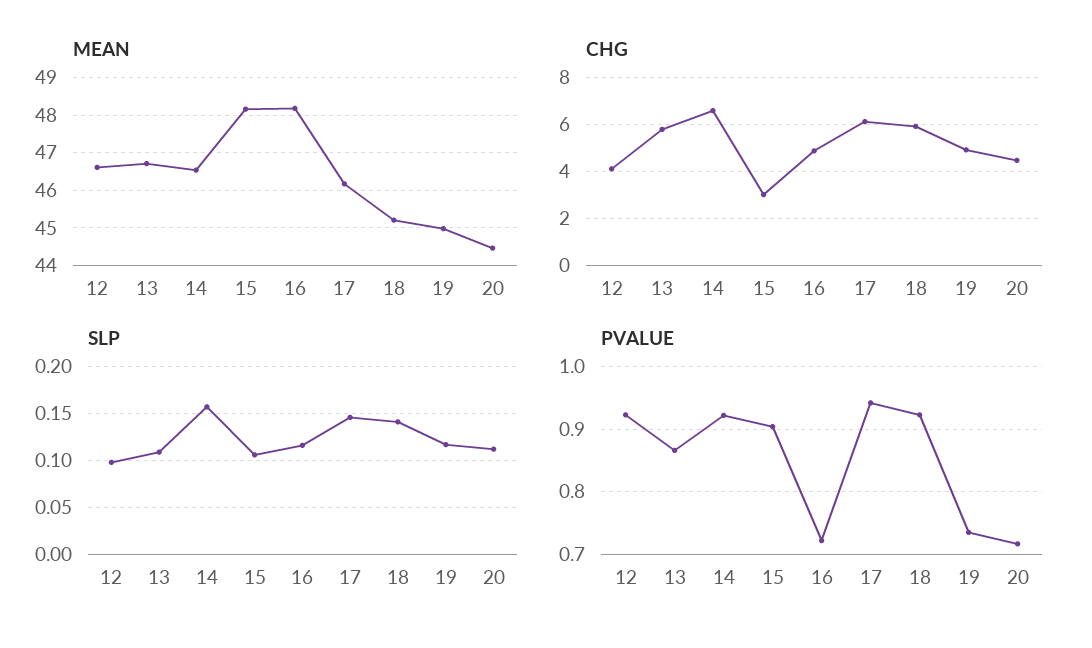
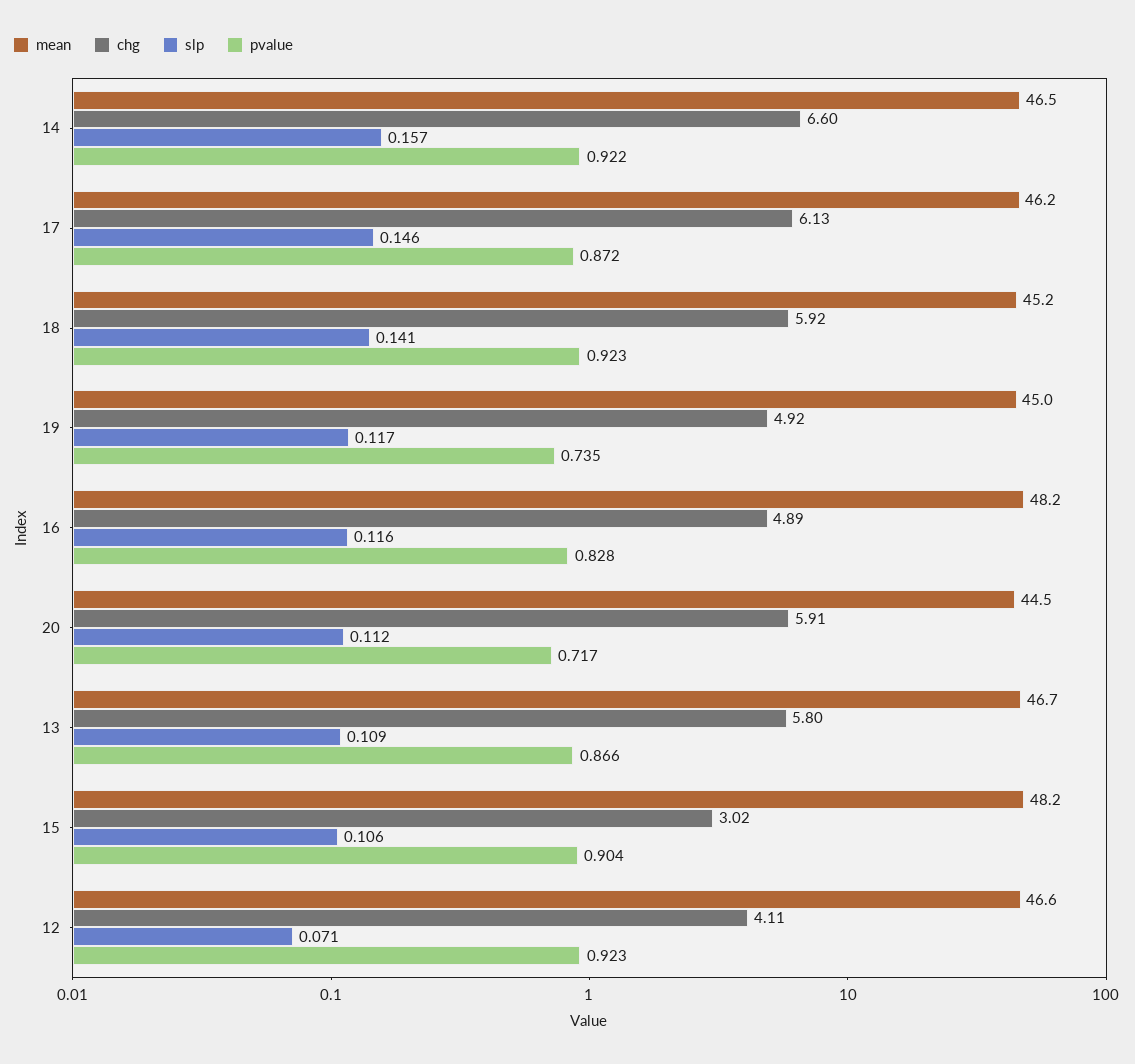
CHG, 20: 4.5 -> 5.91
SLP, 12: 0.1 -> 0.071
PVALUE, 16: 0.72 -> 0.828
PVALUE, 17: 0.94 -> 0.872

